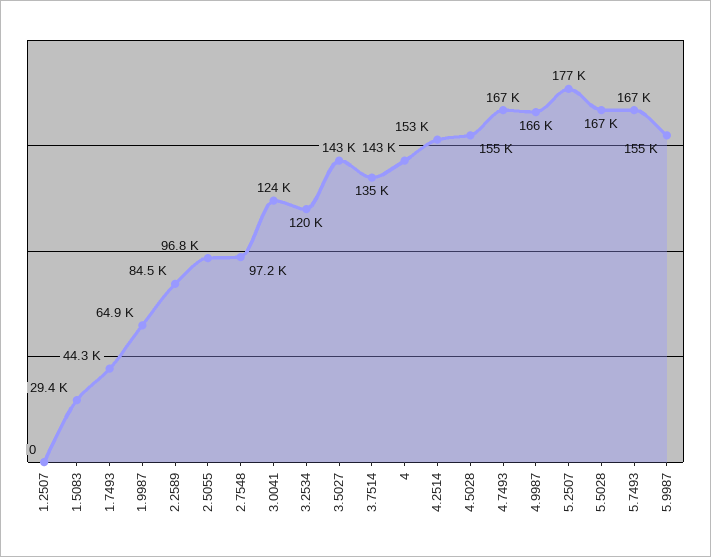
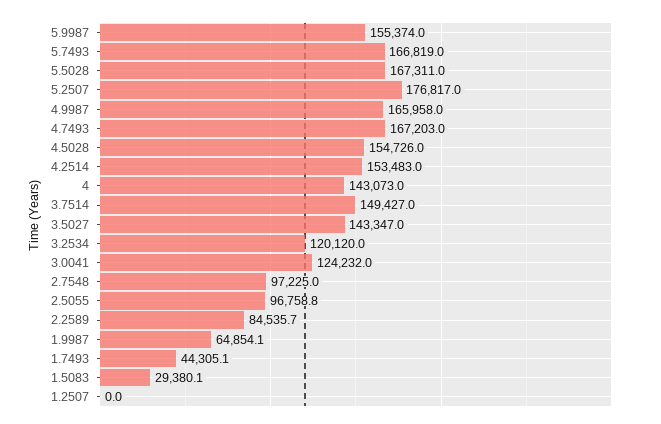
3.7514: 135000 -> 149427

